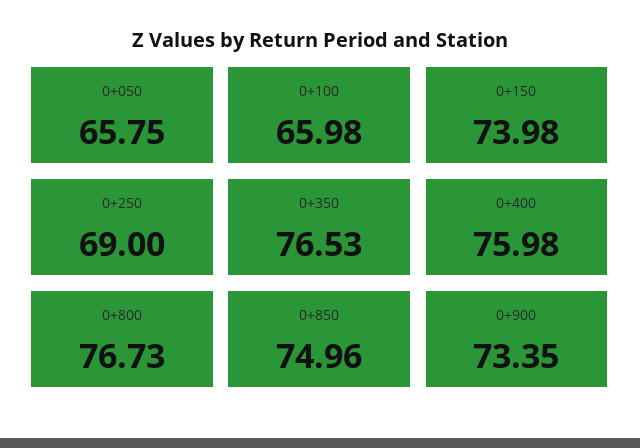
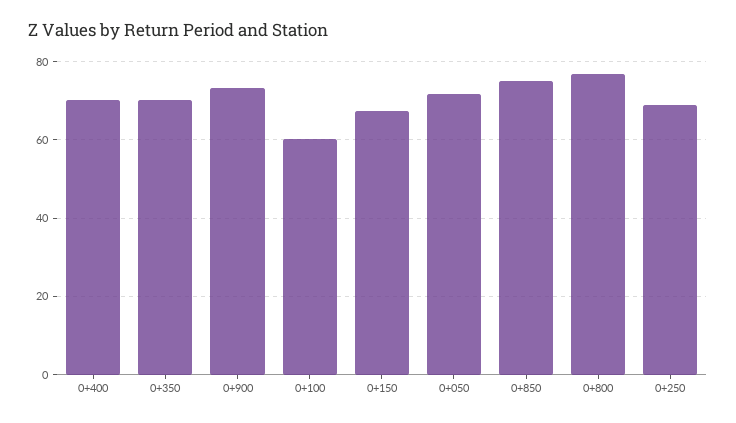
0+050: 65.75 -> 72
0+100: 65.98 -> 60
0+150: 73.98 -> 68
0+350: 76.53 -> 70
0+400: 75.98 -> 70

